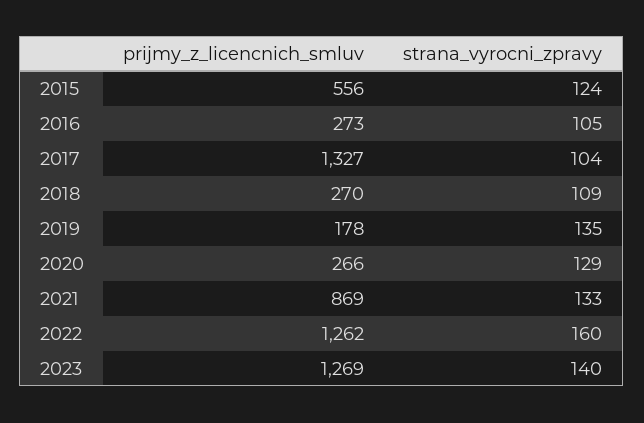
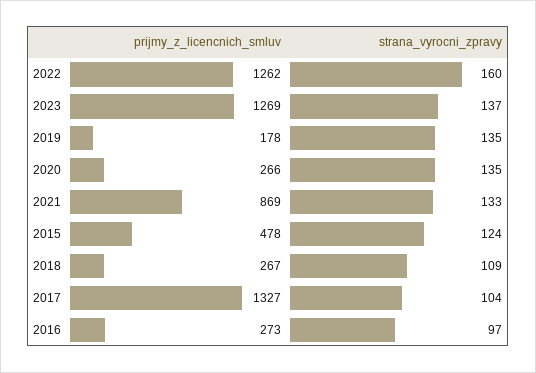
prijmy_z_licencnich_smluv, 2015: 556 -> 478
strana_vyrocni_zpravy, 2016: 105 -> 97
prijmy_z_licencnich_smluv, 2018: 270 -> 267
strana_vyrocni_zpravy, 2020: 129 -> 135
strana_vyrocni_zpravy, 2023: 140 -> 137

